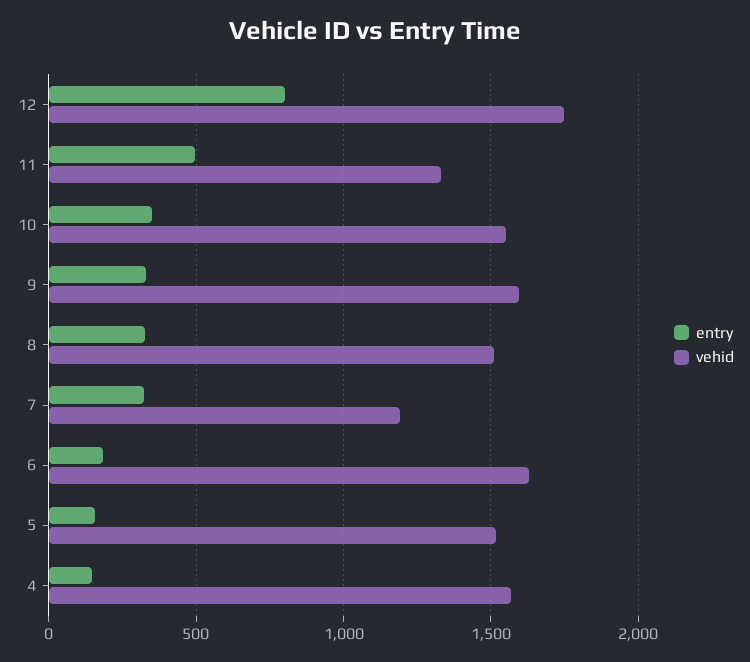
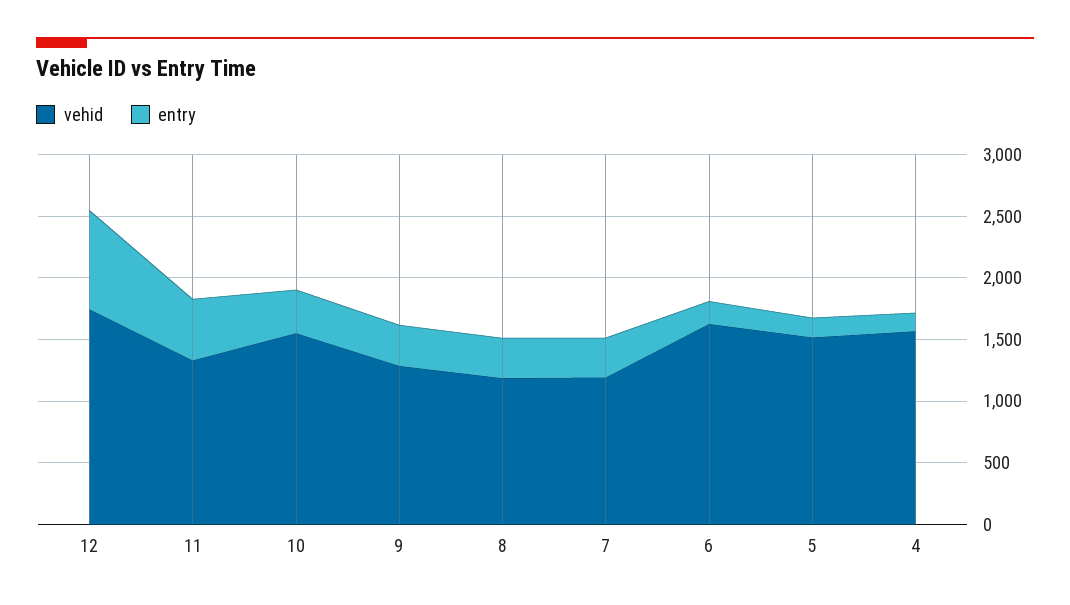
vehid, 9: 1600 -> 1300
vehid, 8: 1500 -> 1200

